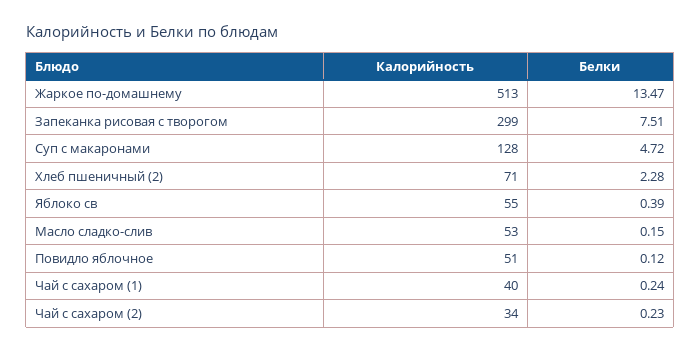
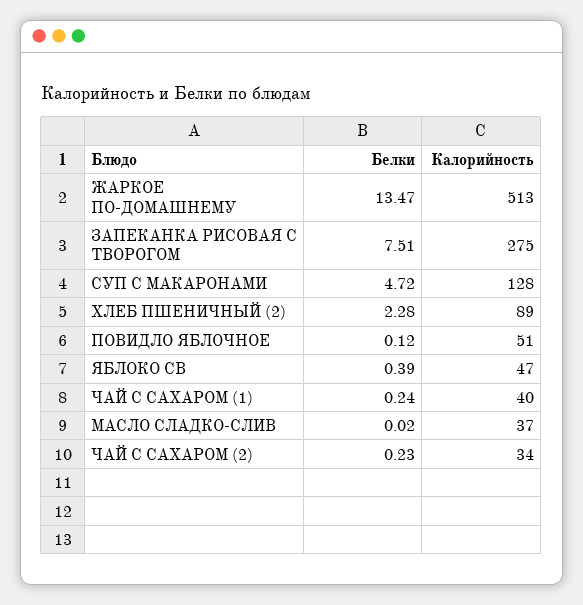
Калорийность, Запеканка рисовая с творогом: 299 -> 275
Калорийность, Хлеб пшеничный (2): 71 -> 89
Калорийность, Яблоко св: 55 -> 47
Калорийность, Масло сладко-слив: 53 -> 37
Белки, Масло сладко-слив: 0.15 -> 0.02

